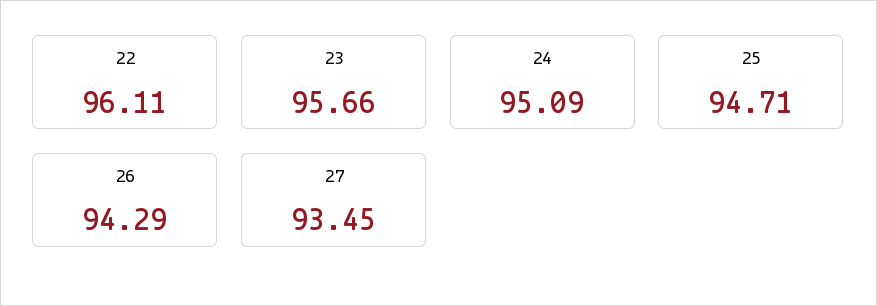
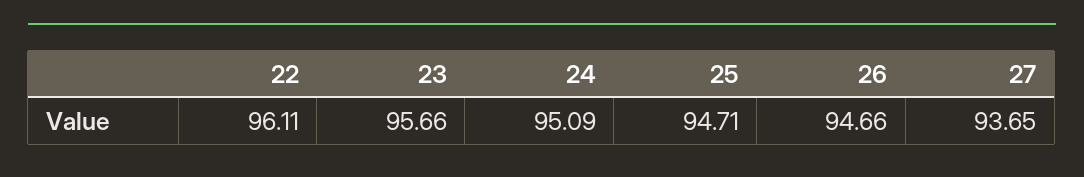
26: 94.29 -> 94.66
27: 93.45 -> 93.65

